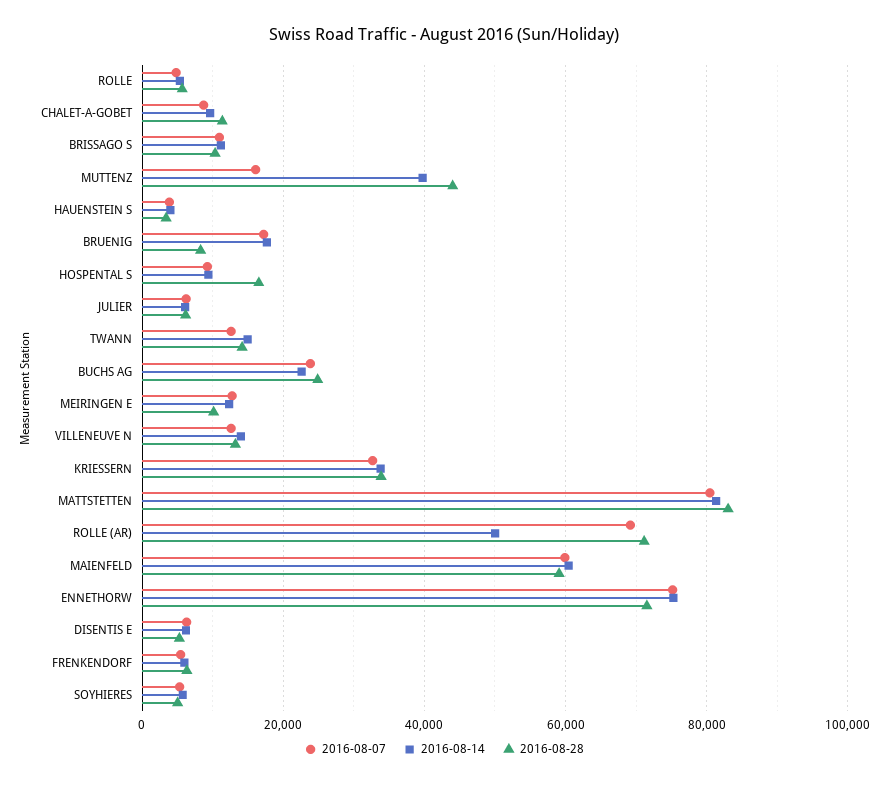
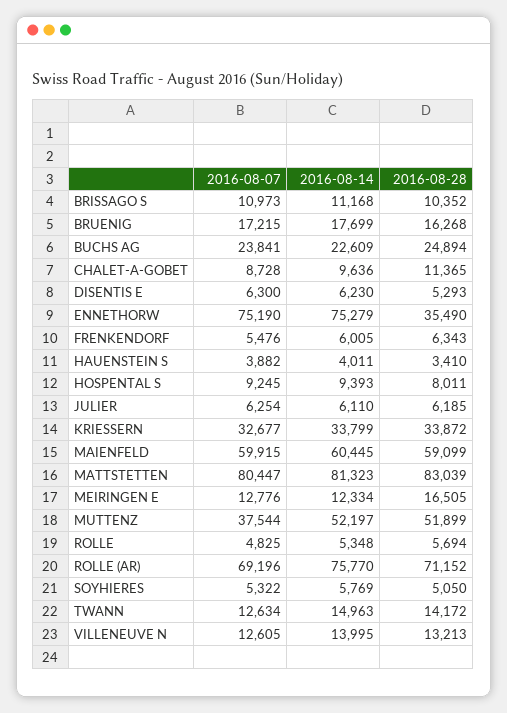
2016-08-07, MUTTENZ: 16000 -> 37544
2016-08-14, MUTTENZ: 40000 -> 52197
2016-08-28, MUTTENZ: 44000 -> 51899
2016-08-28, BRUENIG: 8000 -> 16268
2016-08-28, HOSPENTAL S: 16000 -> 8011
2016-08-28, MEIRINGEN E: 10000 -> 16505
2016-08-14, ROLLE (AR): 50000 -> 75770
2016-08-28, ENNETHORW: 72000 -> 35490

